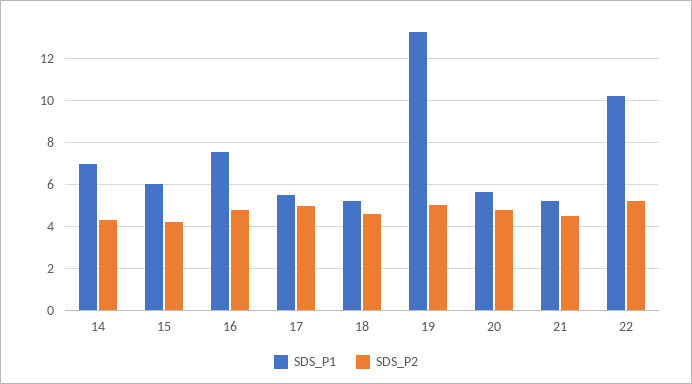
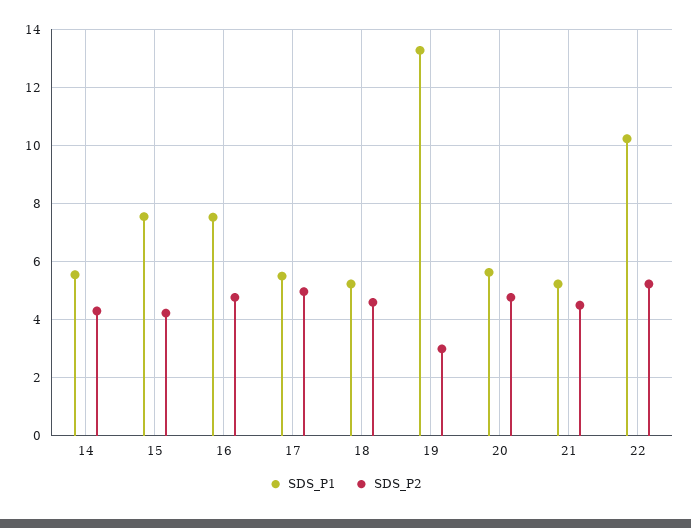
SDS_P1, 14: 7 -> 5.5
SDS_P1, 15: 6 -> 7.5
SDS_P2, 19: 5 -> 3

